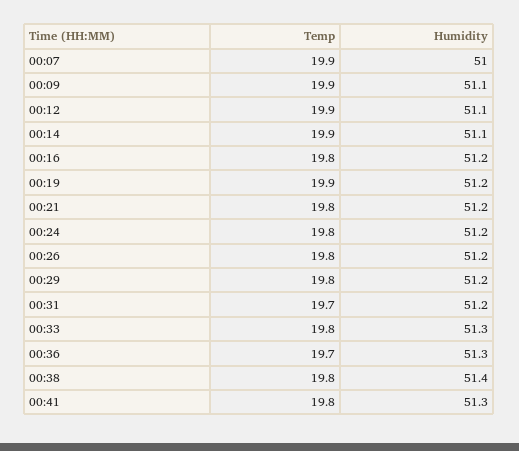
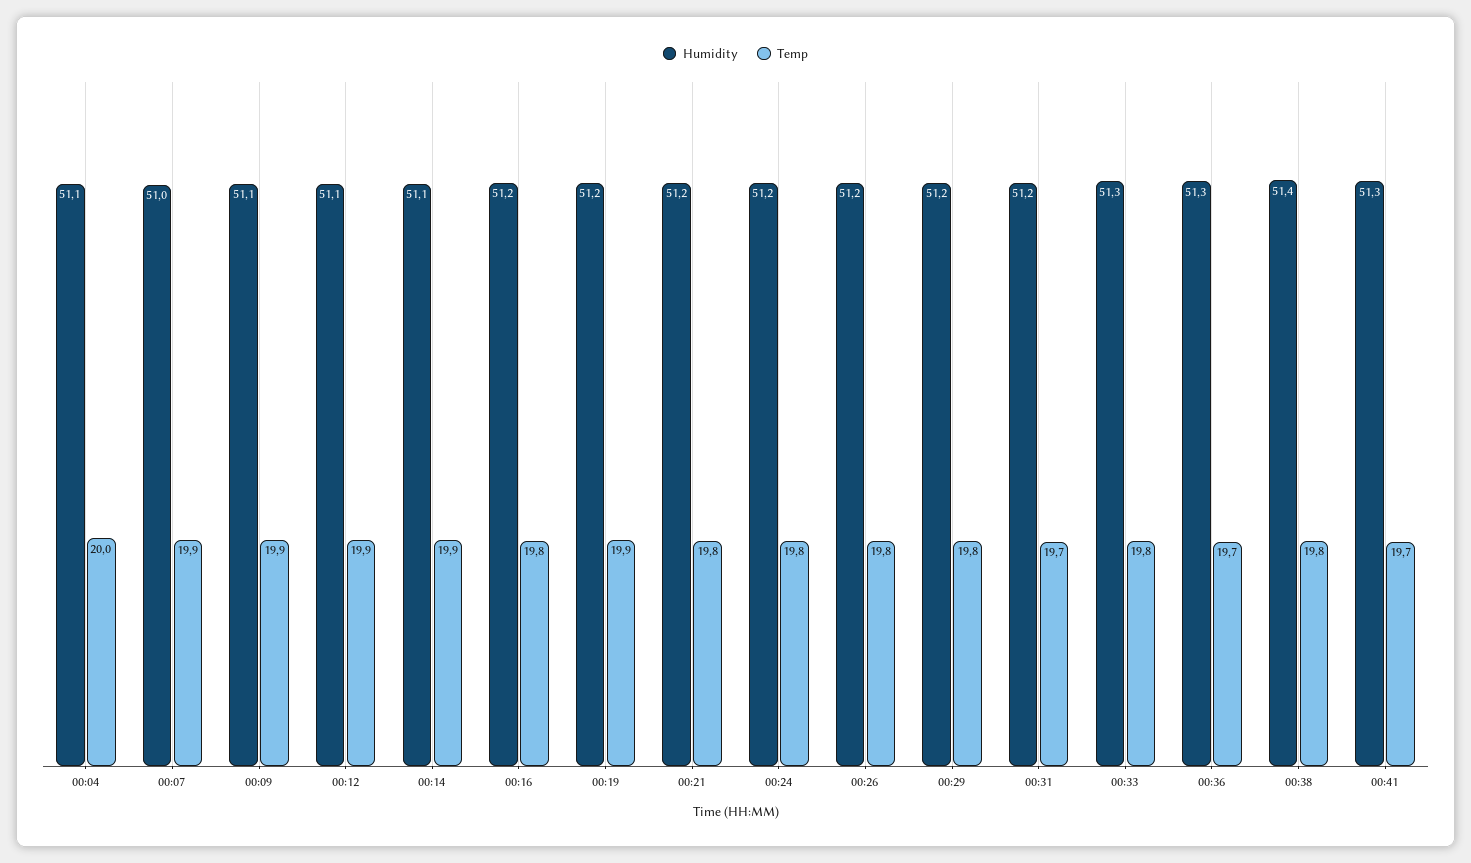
Temp, 00:41: 19.8 -> 19.7
Humidity, 00:04: none -> 51.1
Temp, 00:04: none -> 20

